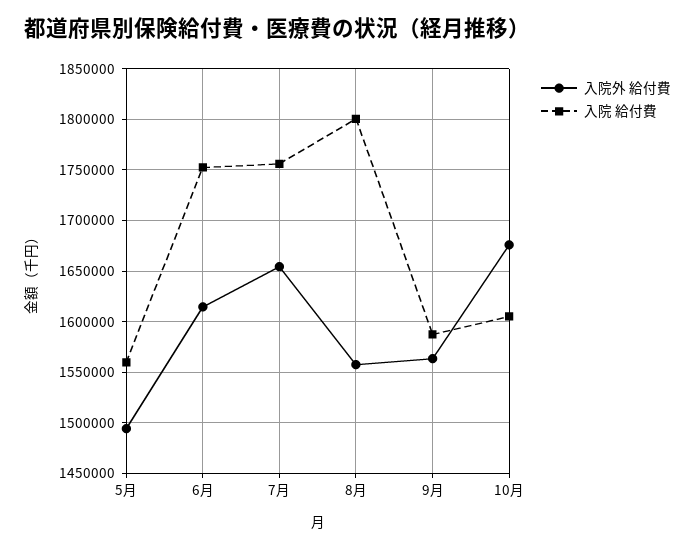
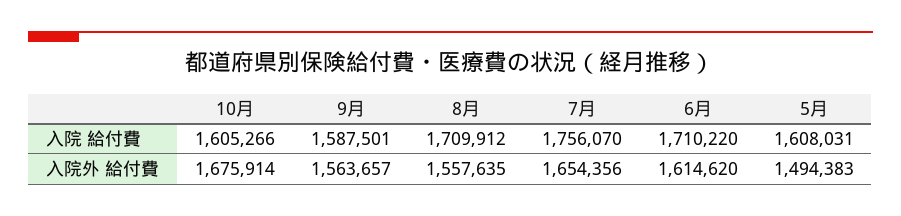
入院 給付費, 5月: 1560000 -> 1608031
入院 給付費, 6月: 1750000 -> 1710220
入院 給付費, 8月: 1800000 -> 1709912

